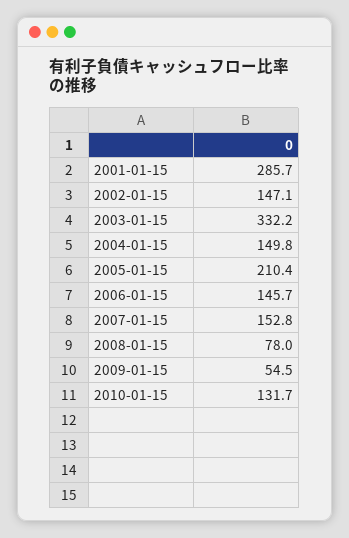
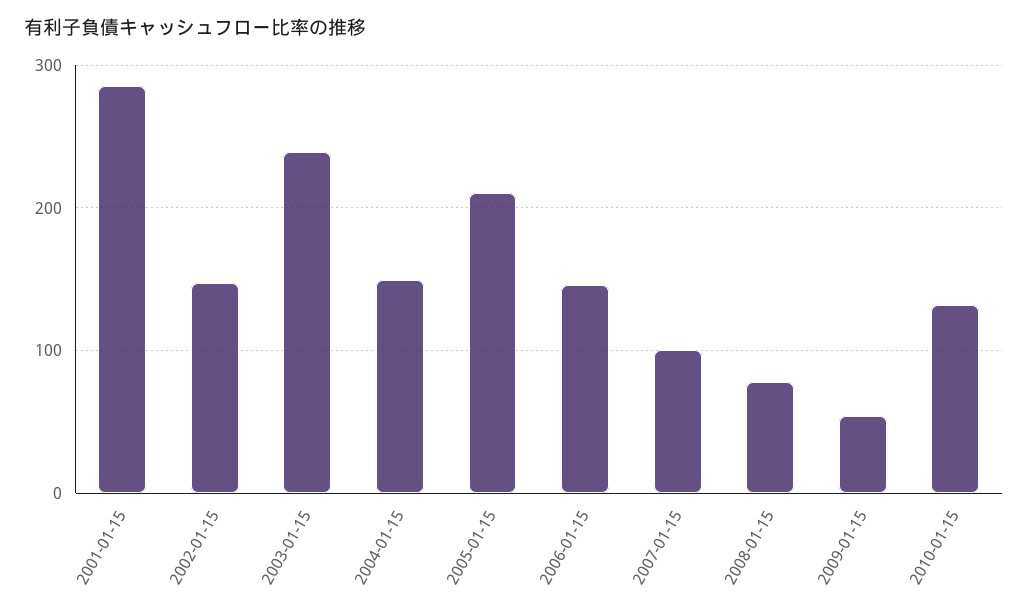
2003-01-15: 332.2 -> 240
2007-01-15: 152.8 -> 100

